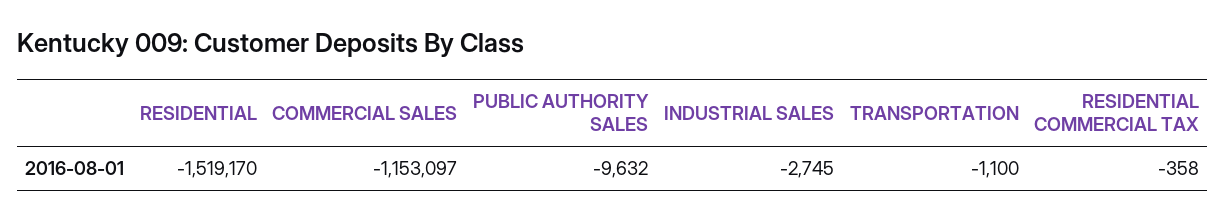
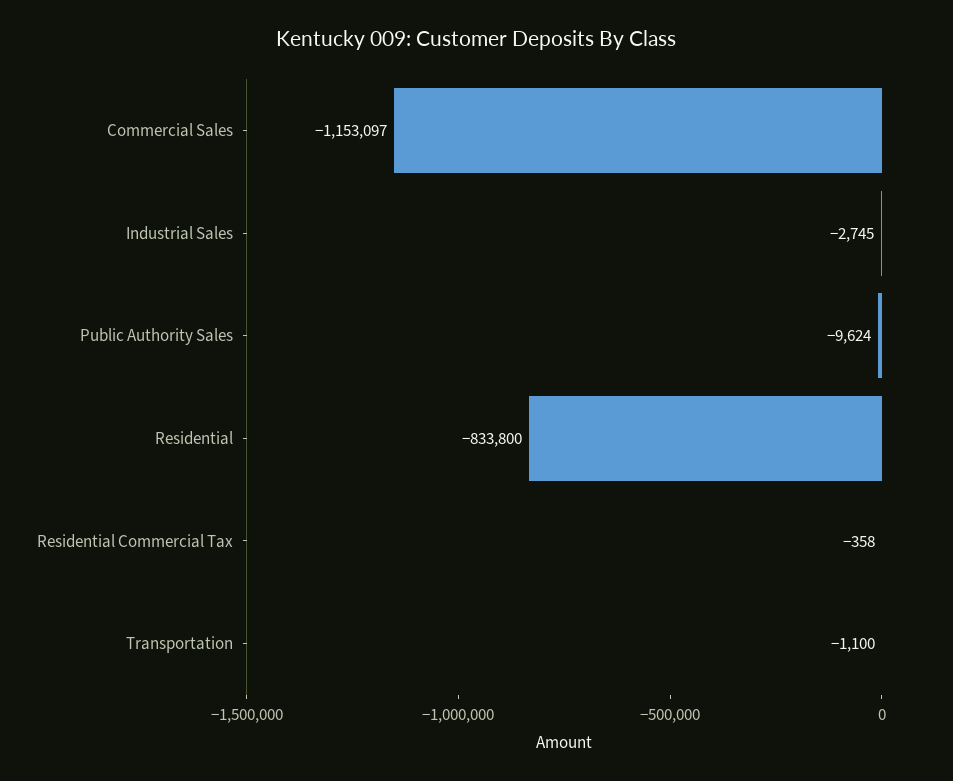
RESIDENTIAL: -1519170 -> -833800
PUBLIC AUTHORITY SALES: -9632 -> -9624

